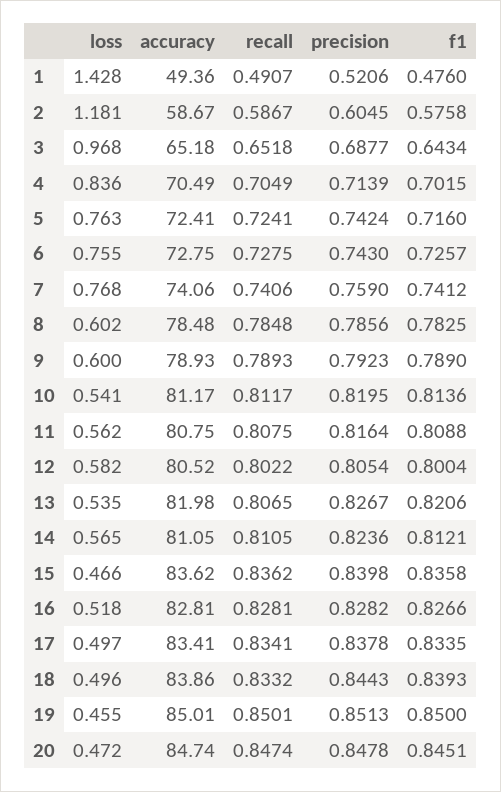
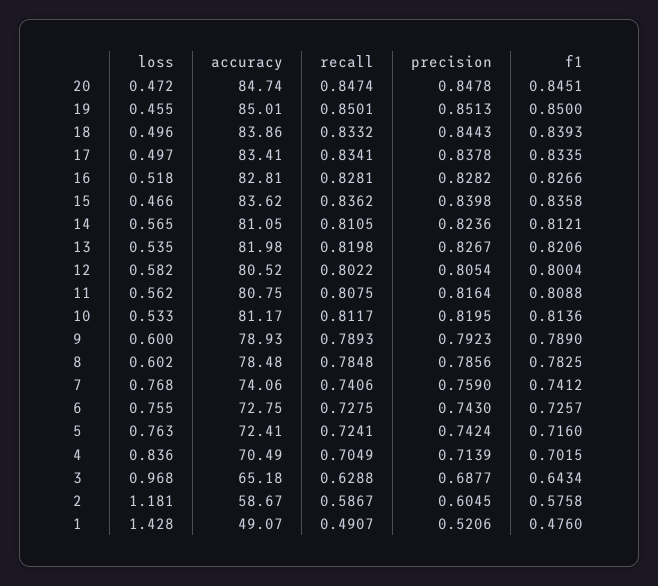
accuracy, 1: 49.36 -> 49.07
recall, 3: 0.6518 -> 0.6288
loss, 10: 0.541 -> 0.533
recall, 13: 0.8065 -> 0.8198

